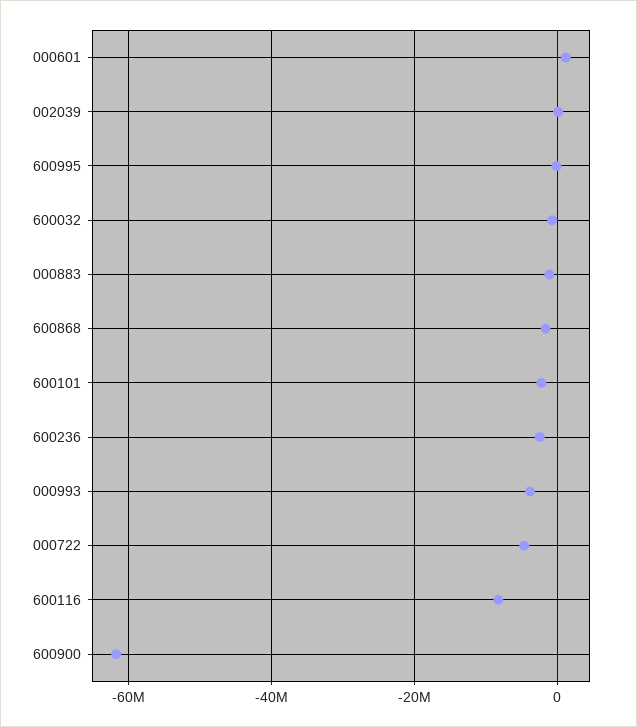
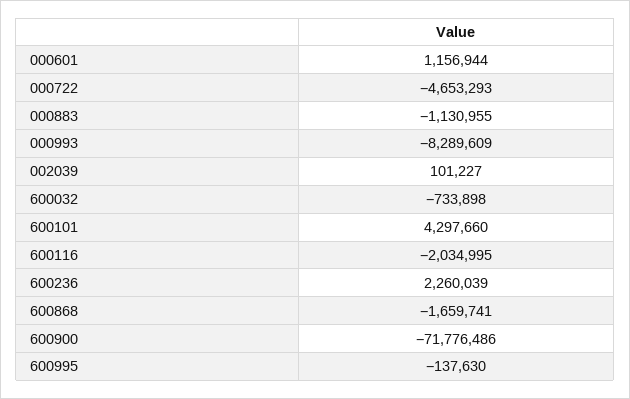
600101: -2000000 -> 4297660
600236: -2000000 -> 2260039
000993: -4000000 -> -8289609
600116: -8000000 -> -2034995
600900: -62000000 -> -71776486

